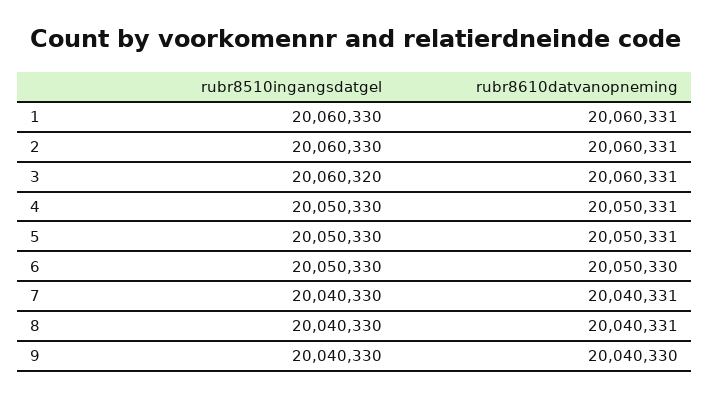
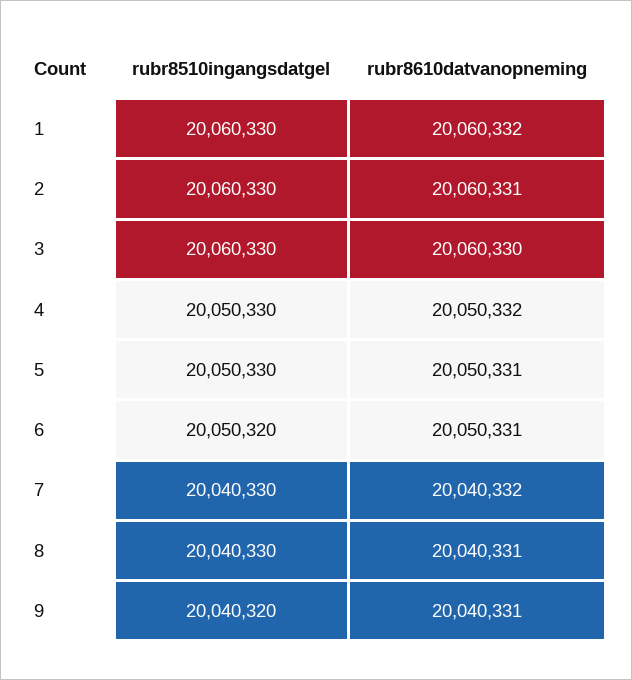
rubr8610datvanopneming, 1: 20060331 -> 20060332
rubr8510ingangsdatgel, 3: 20060320 -> 20060330
rubr8610datvanopneming, 3: 20060331 -> 20060330
rubr8610datvanopneming, 4: 20050331 -> 20050332
rubr8510ingangsdatgel, 6: 20050330 -> 20050320
rubr8610datvanopneming, 6: 20050330 -> 20050331
rubr8610datvanopneming, 7: 20040331 -> 20040332
rubr8510ingangsdatgel, 9: 20040330 -> 20040320
rubr8610datvanopneming, 9: 20040330 -> 20040331

